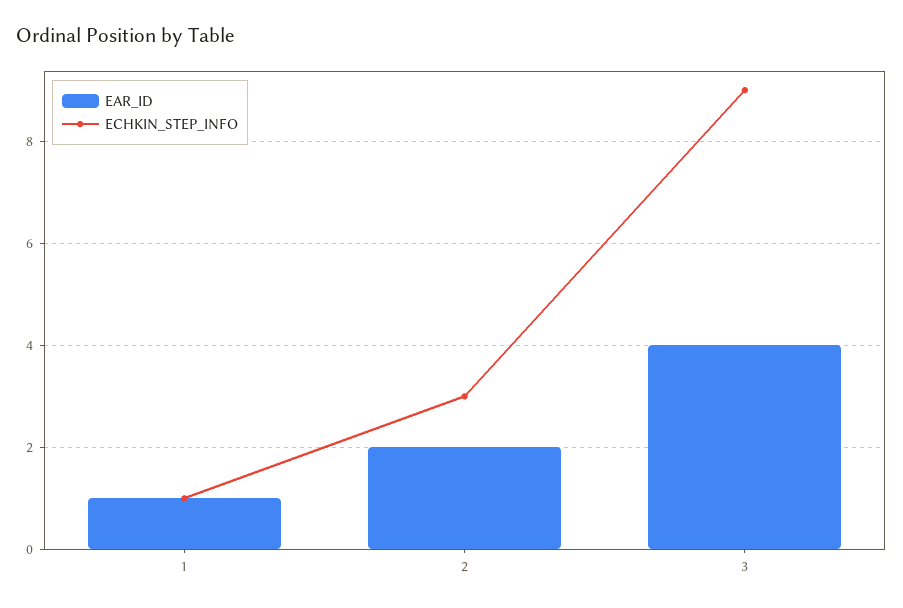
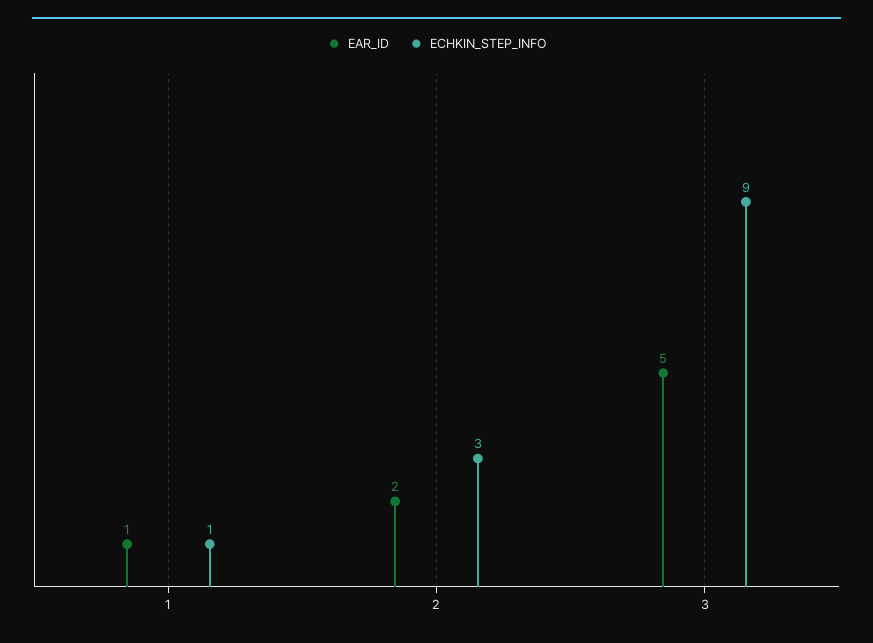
EAR_ID, 3: 4 -> 5

